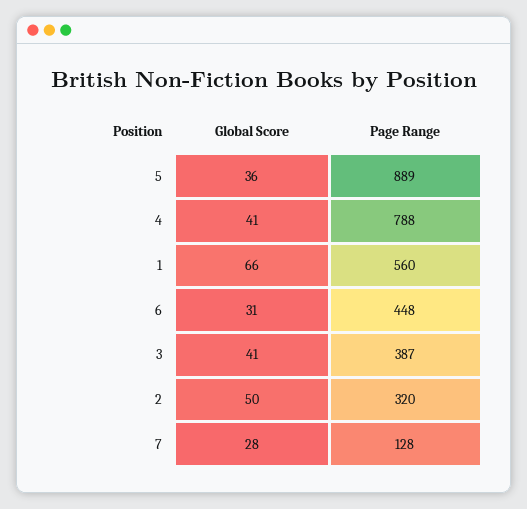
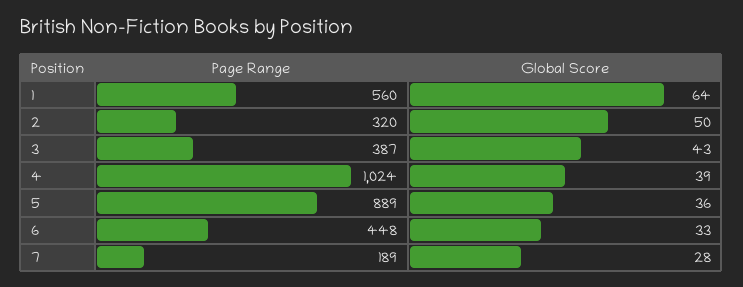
Global Score, 4: 41 -> 39
Page Range, 4: 788 -> 1024
Global Score, 1: 66 -> 64
Global Score, 6: 31 -> 33
Global Score, 3: 41 -> 43
Page Range, 7: 128 -> 189

